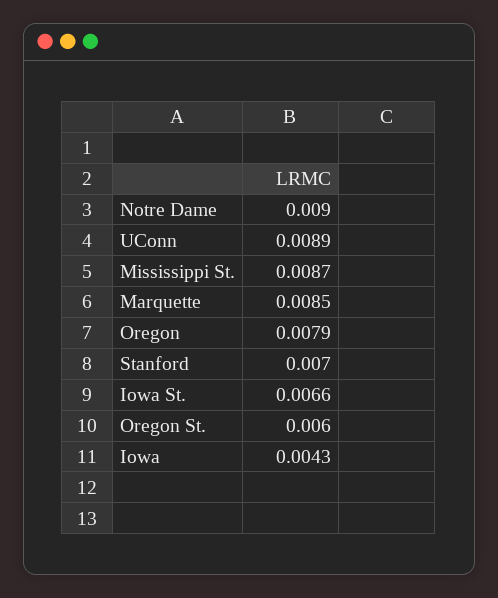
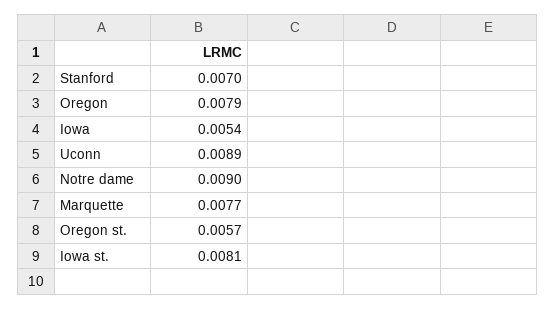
Mississippi St.: 0.0087 -> none
Marquette: 0.0085 -> 0.0077
Iowa St.: 0.0066 -> 0.0081
Oregon St.: 0.006 -> 0.0057
Iowa: 0.0043 -> 0.0054

